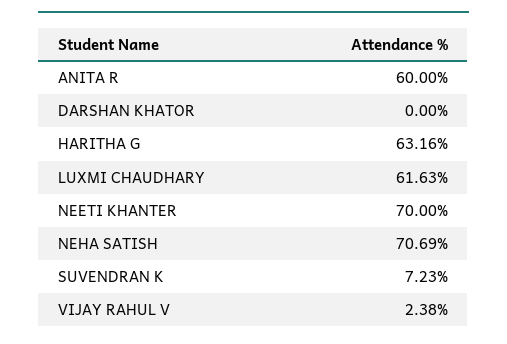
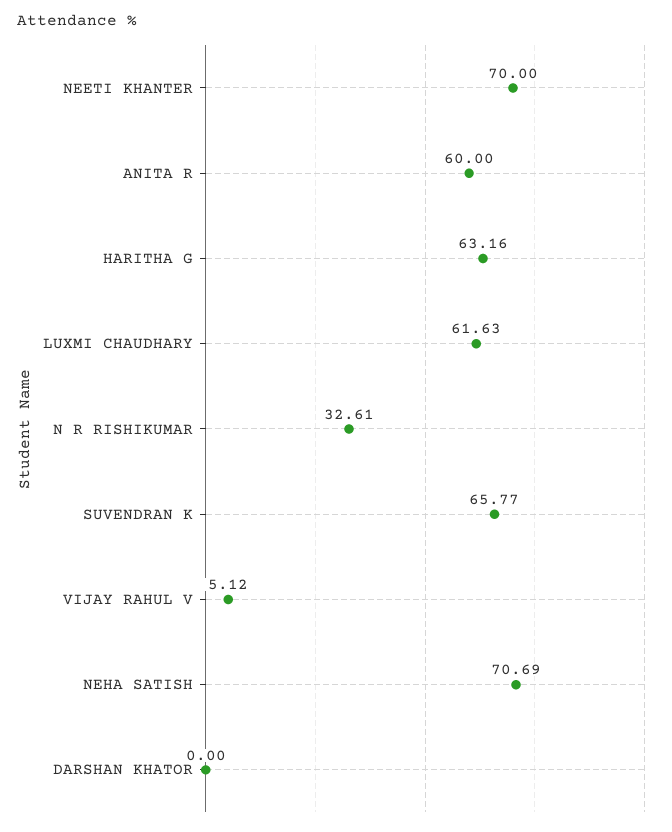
SUVENDRAN K: 7.23 -> 65.77
VIJAY RAHUL V: 2.38 -> 5.12
N R RISHIKUMAR: none -> 32.61

